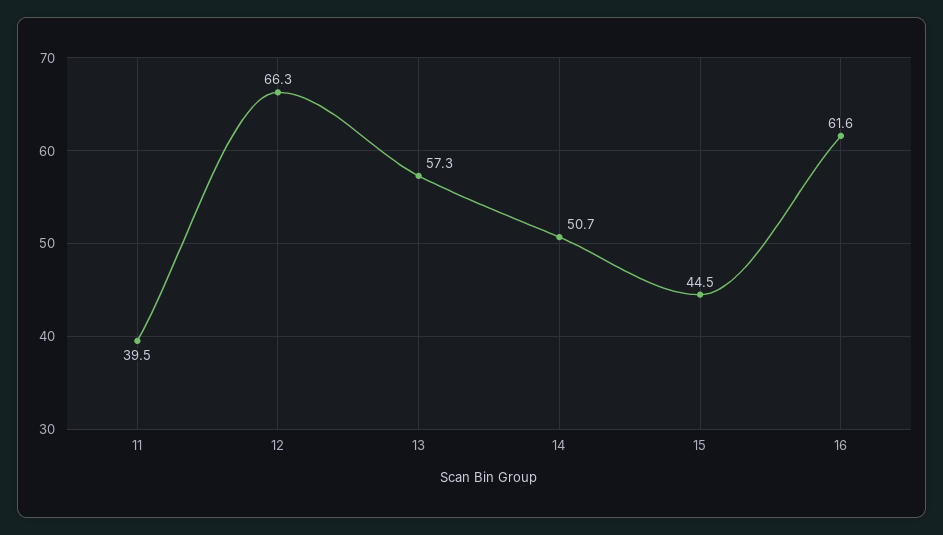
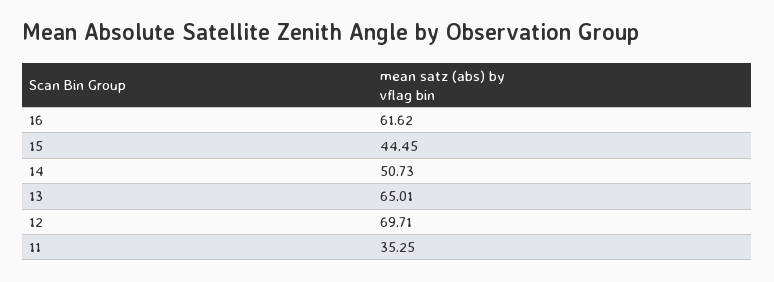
11: 39.5 -> 35.25
12: 66.3 -> 69.71
13: 57.3 -> 65.01

